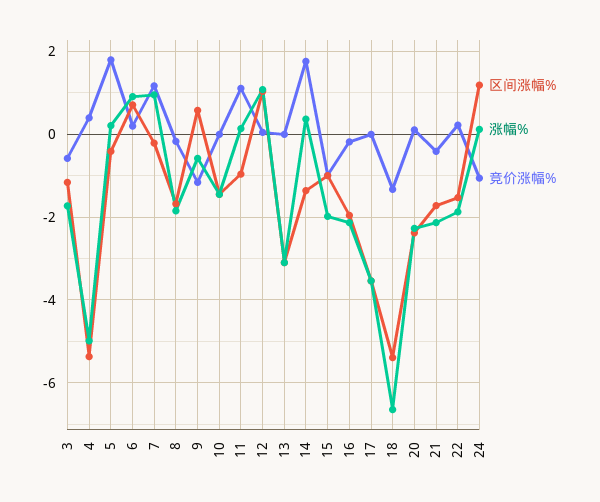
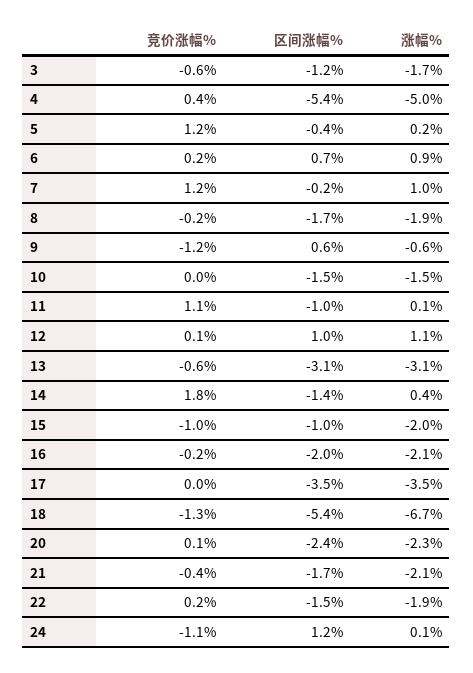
竞价涨幅%, 5: 1.8 -> 1.2
竞价涨幅%, 13: 0 -> -0.6

